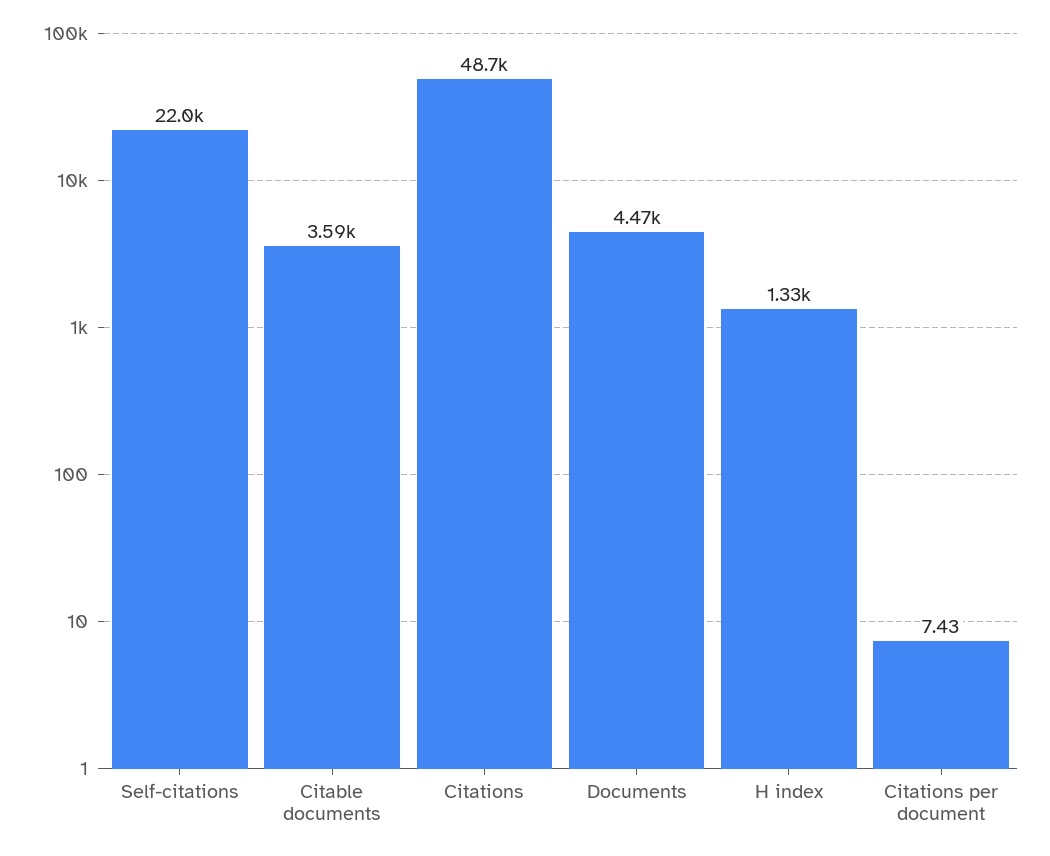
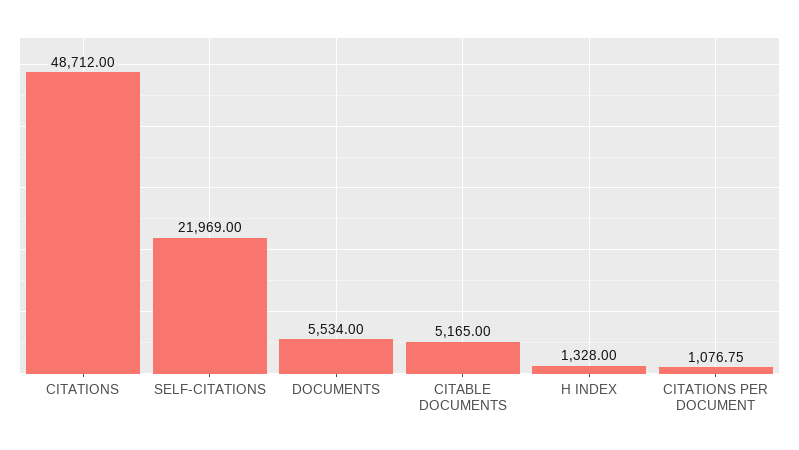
Citable documents: 3590 -> 5165
Documents: 4470 -> 5534
Citations per document: 7.43 -> 1076.75

